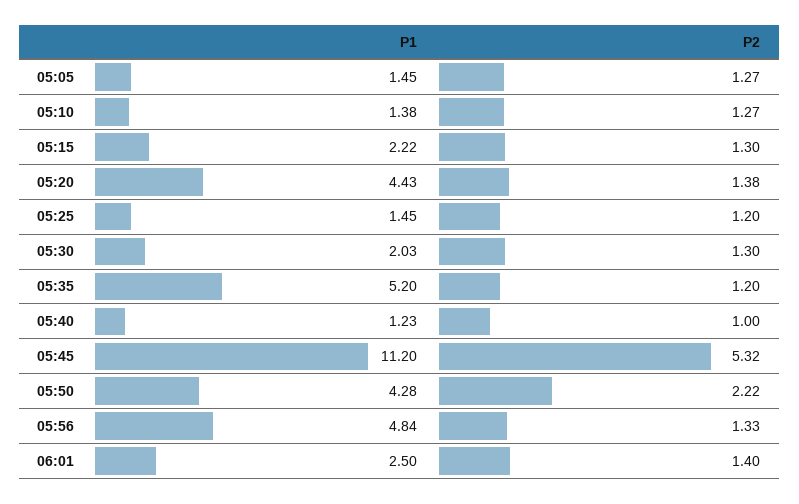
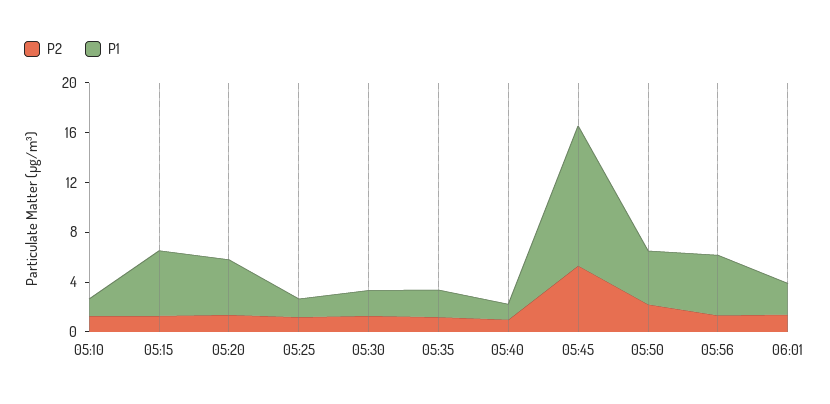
P1, 05:05: 1.45 -> none
P2, 05:05: 1.27 -> none
P1, 05:15: 2.22 -> 5
P1, 05:35: 5.2 -> 2

